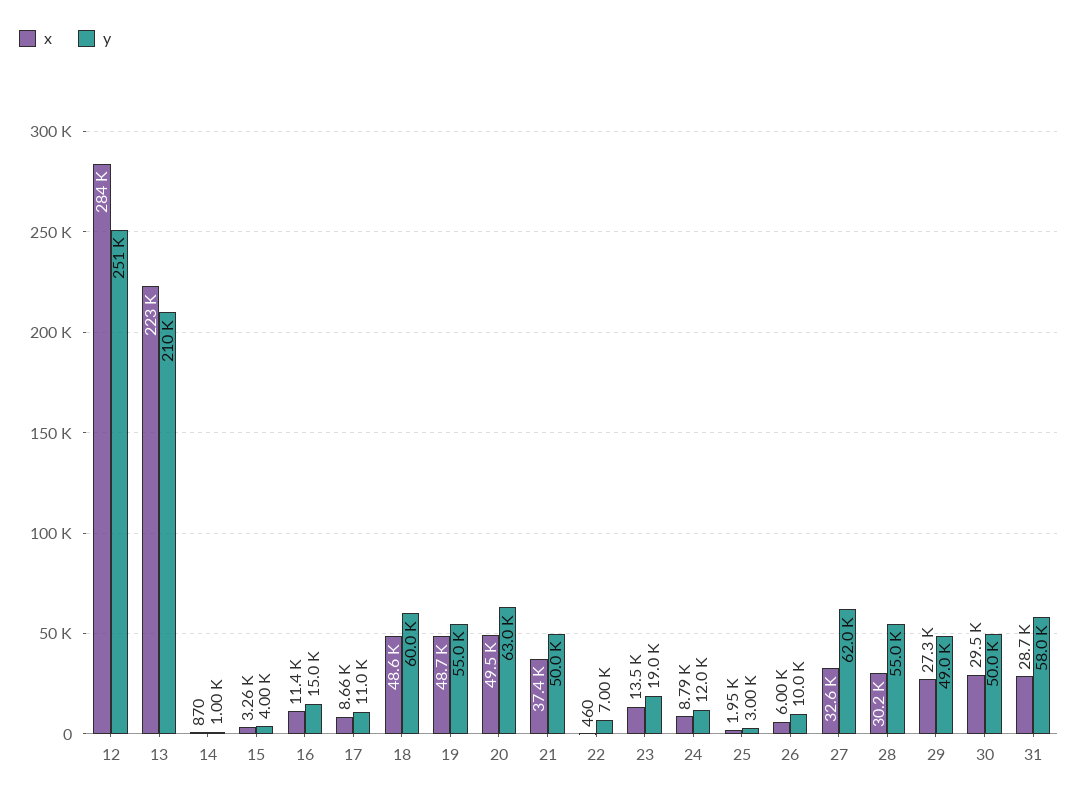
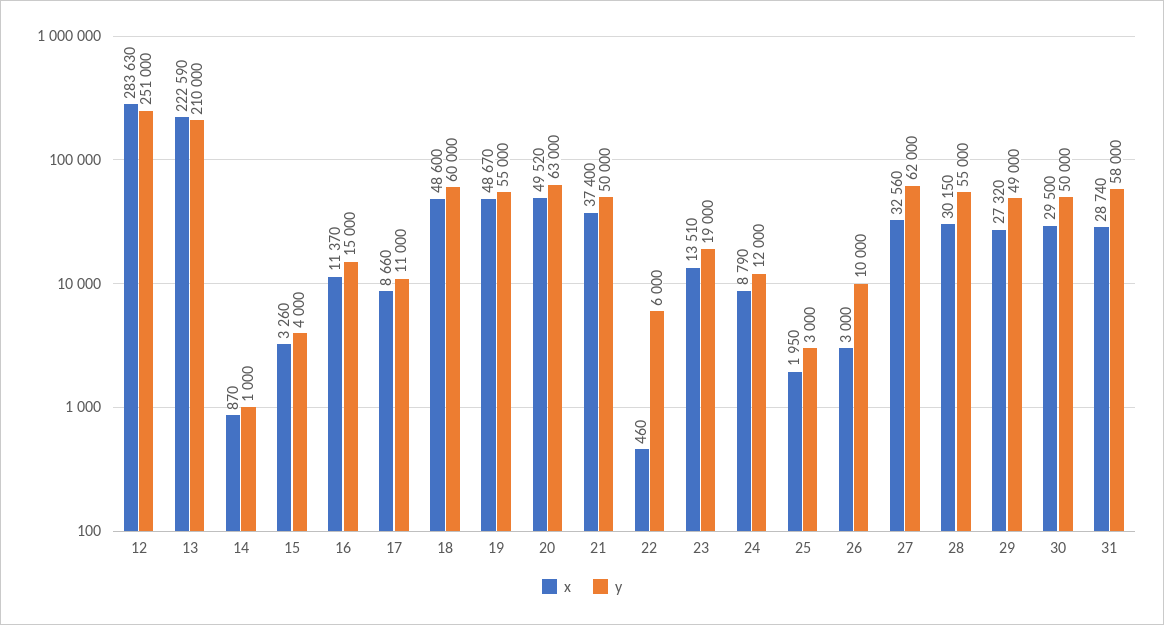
y, 22: 7000 -> 6000
x, 26: 6000 -> 3000

